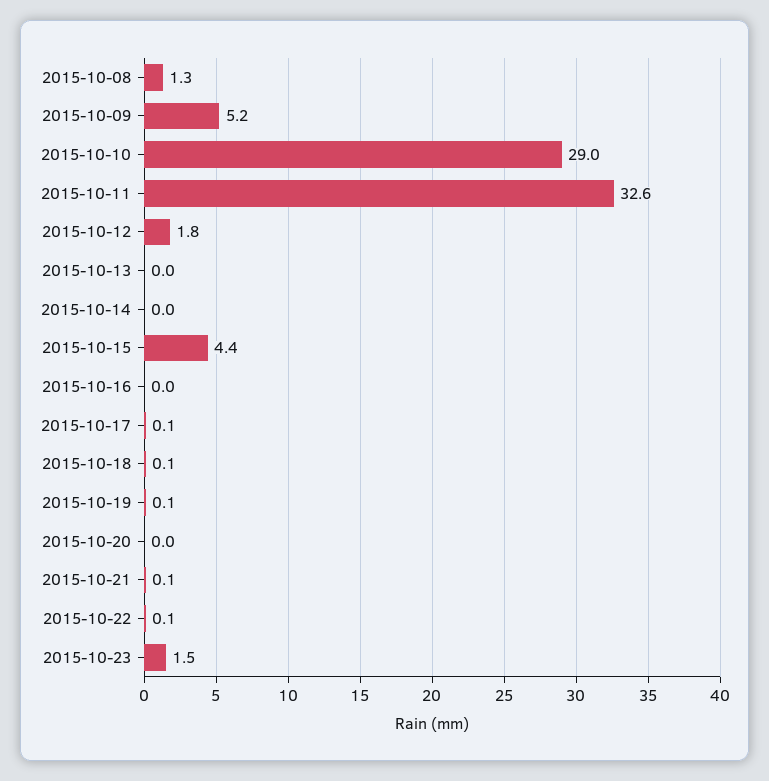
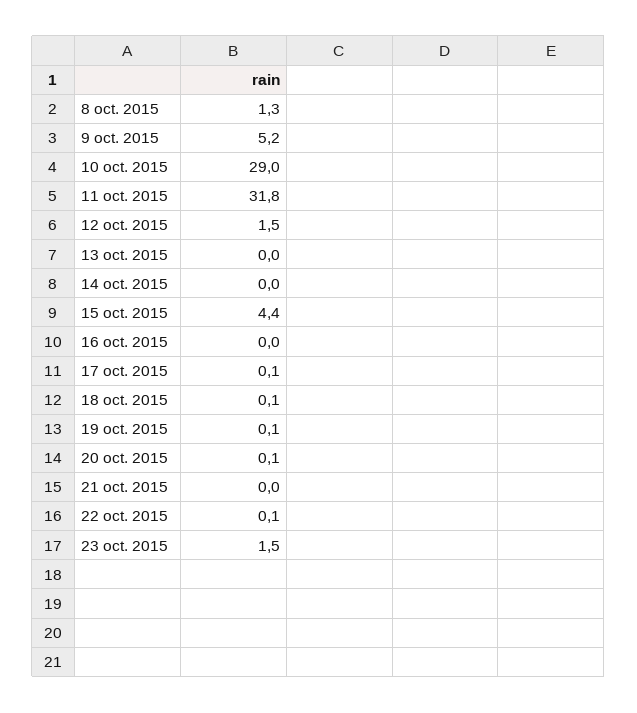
2015-10-11: 32.6 -> 31.8
2015-10-12: 1.8 -> 1.5
2015-10-20: 0 -> 0.1
2015-10-21: 0.1 -> 0

